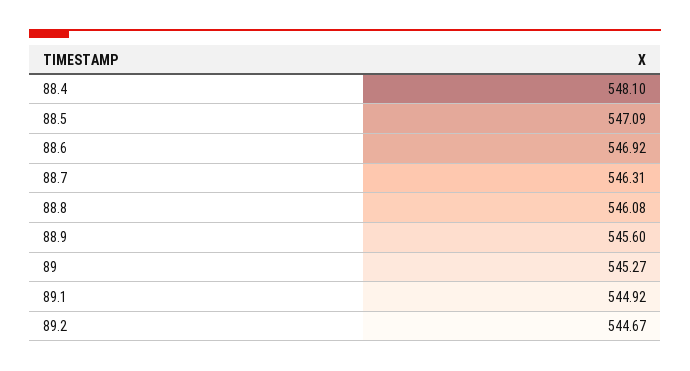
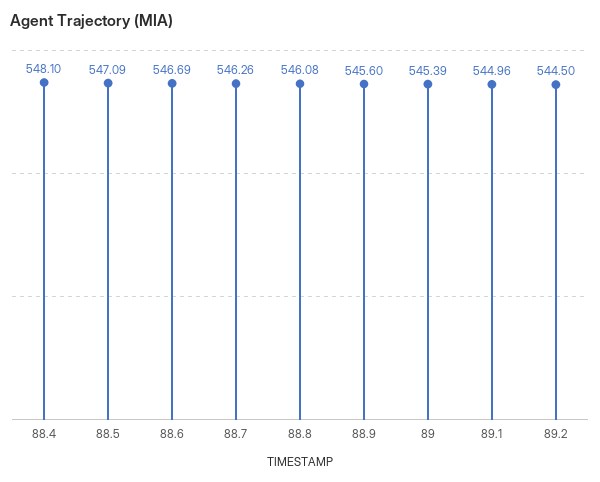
88.6: 546.92 -> 546.69
88.7: 546.31 -> 546.26
89: 545.27 -> 545.39
89.1: 544.92 -> 544.96
89.2: 544.67 -> 544.5

